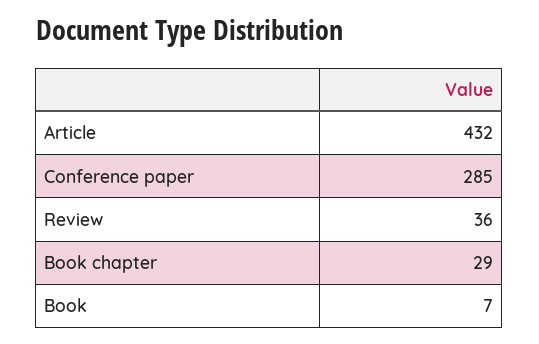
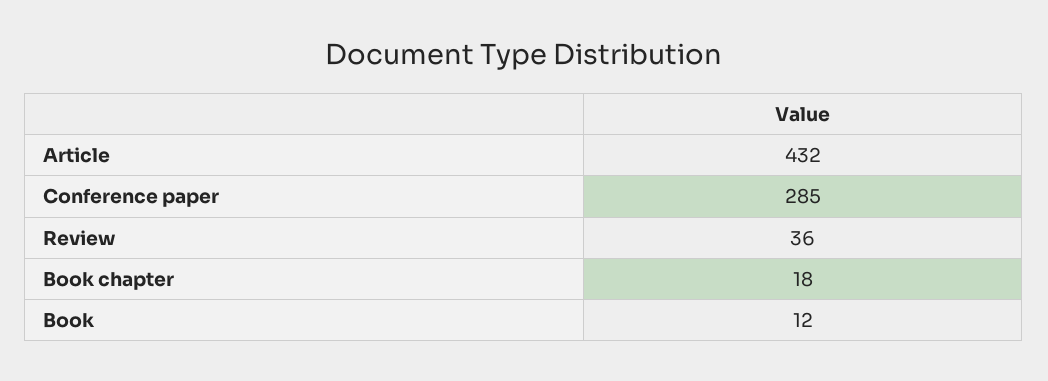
Book chapter: 29 -> 18
Book: 7 -> 12

